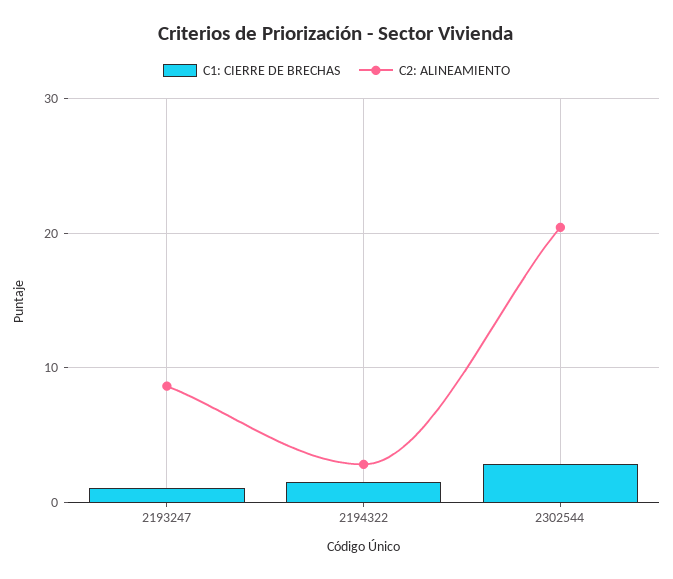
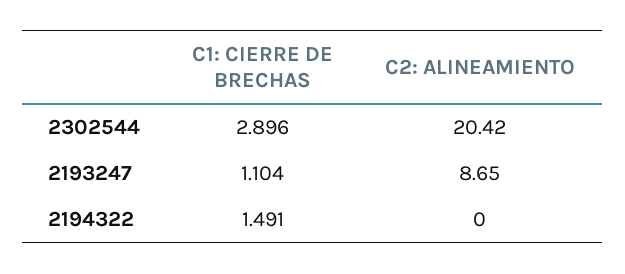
C2: ALINEAMIENTO, 2194322: 3 -> 0

